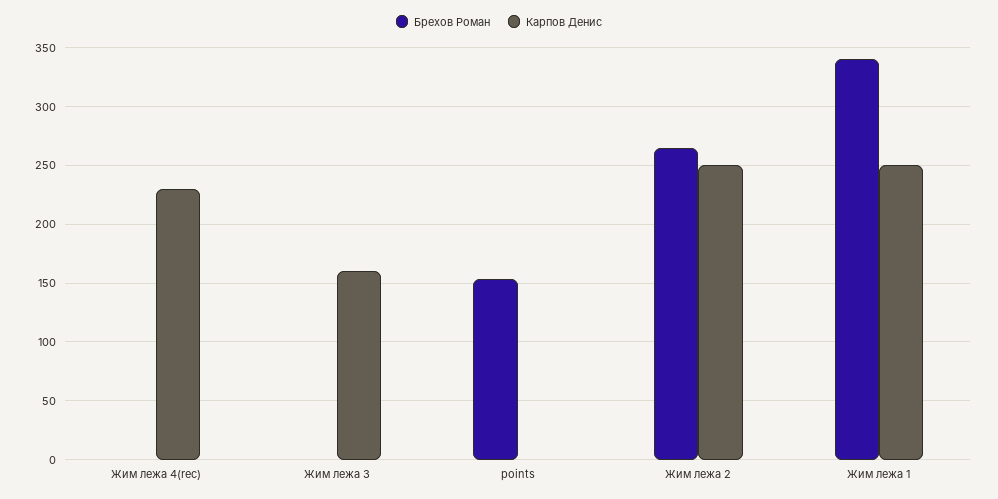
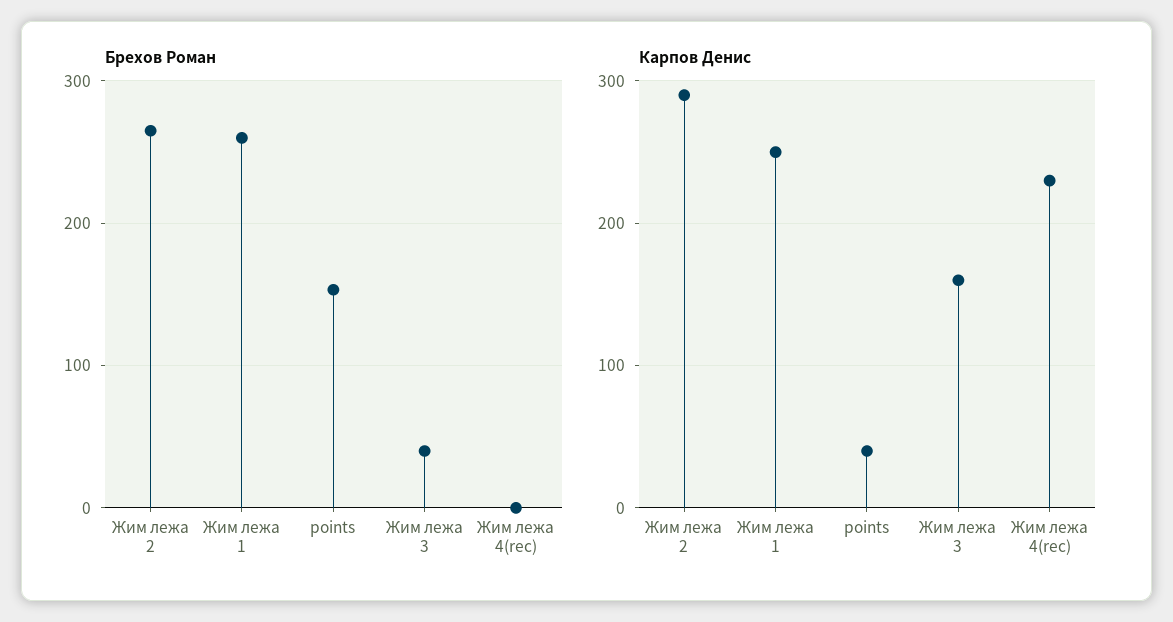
Брехов Роман, Жим лежа 3: 0 -> 40
Карпов Денис, points: 0 -> 40
Карпов Денис, Жим лежа 2: 250 -> 290
Брехов Роман, Жим лежа 1: 340 -> 260

